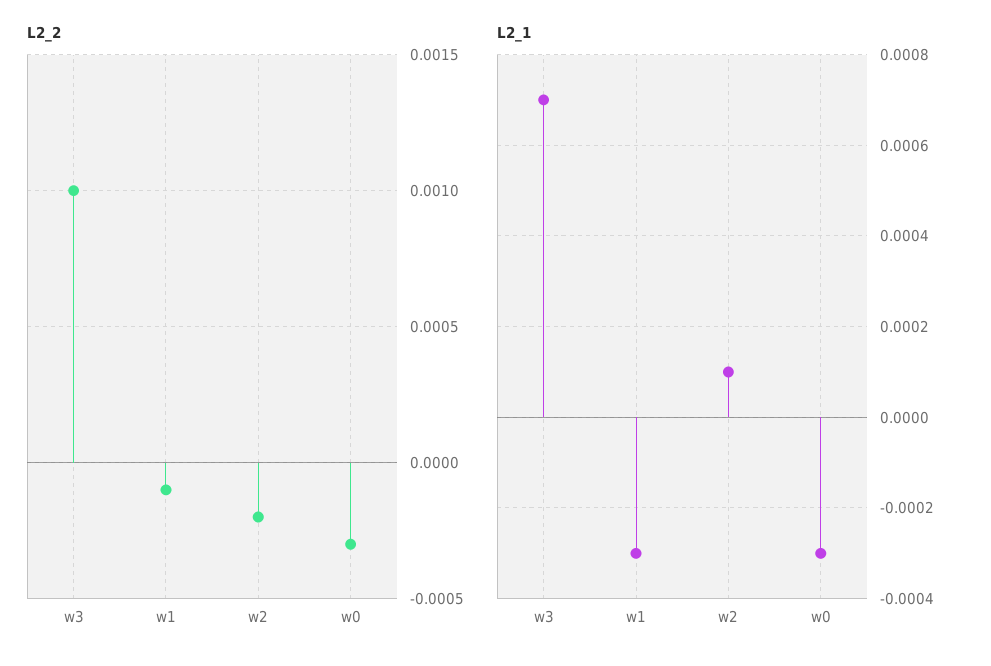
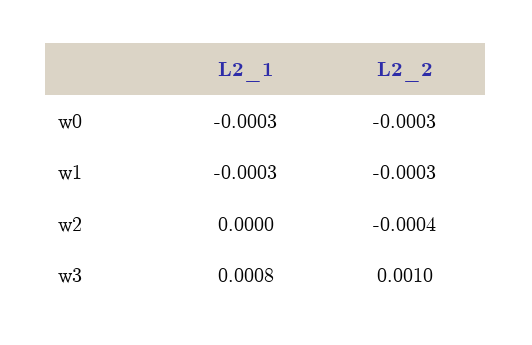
L2_2, w1: -0.0001 -> -0.0003
L2_2, w2: -0.0002 -> -0.0004
L2_1, w3: 0.0007 -> 0.0008
L2_1, w2: 0.0001 -> 0

